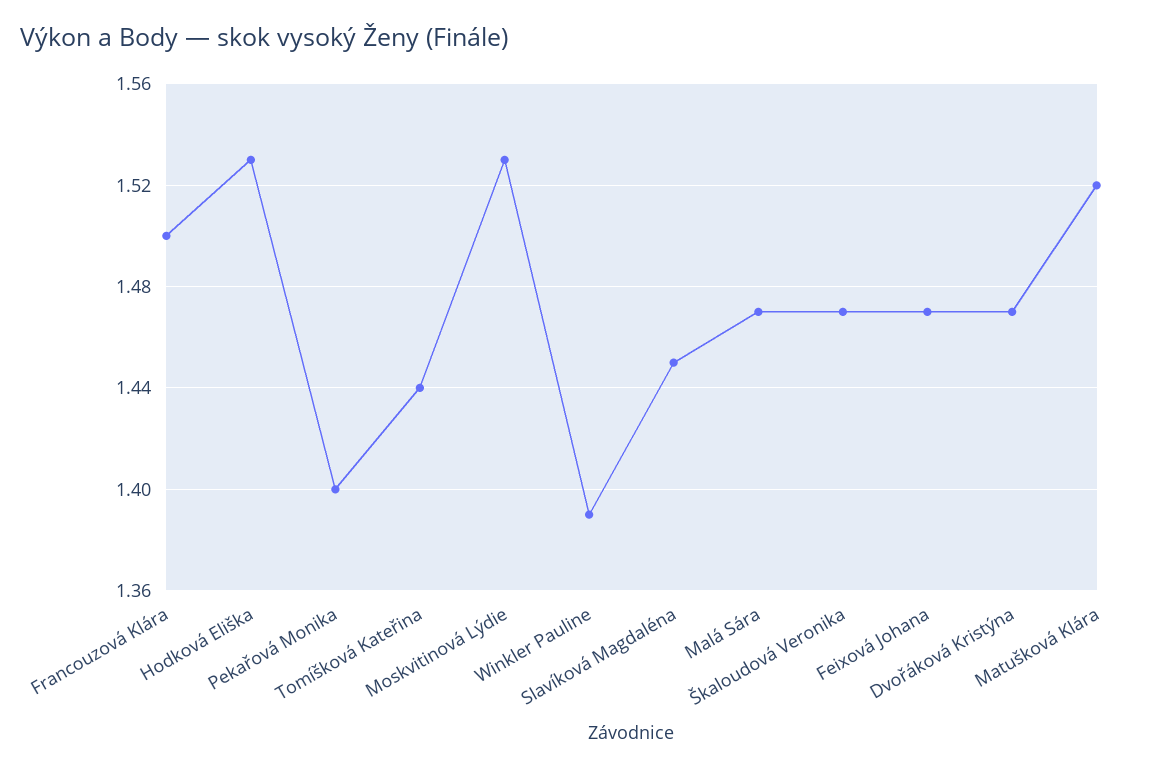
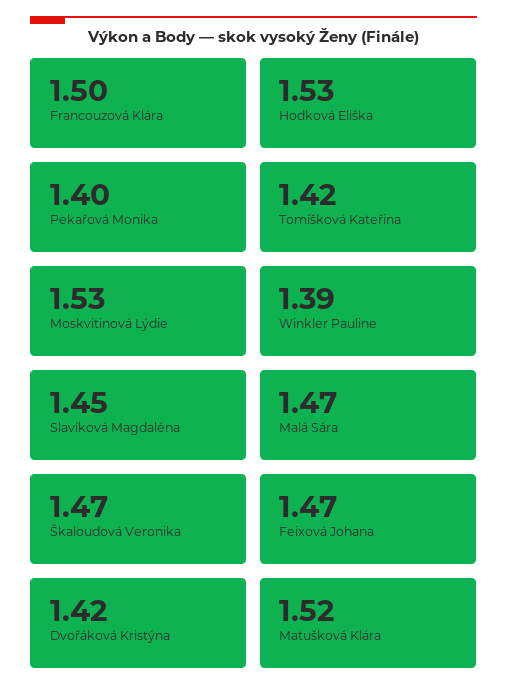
Tomíšková Kateřina: 1.44 -> 1.42
Dvořáková Kristýna: 1.47 -> 1.42

